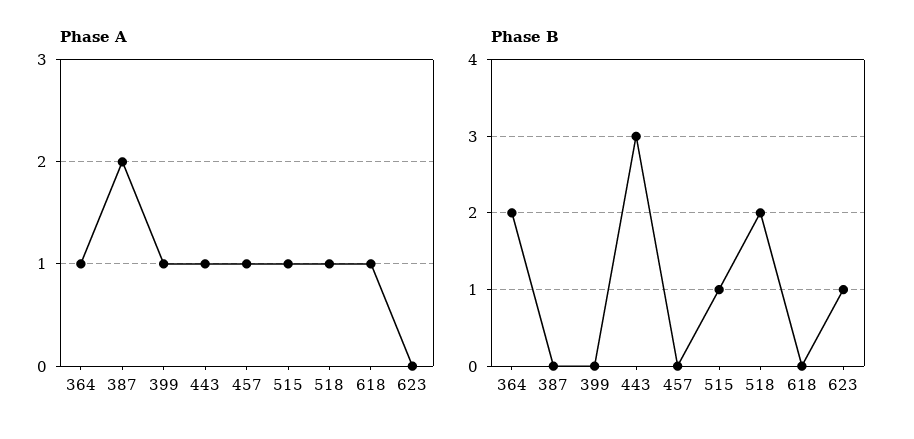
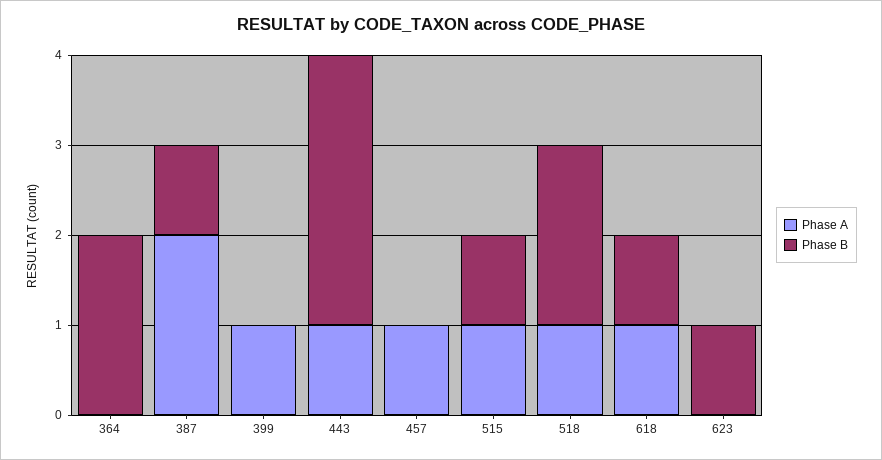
Phase A, 364: 1 -> 0
Phase B, 387: 0 -> 1
Phase B, 618: 0 -> 1

